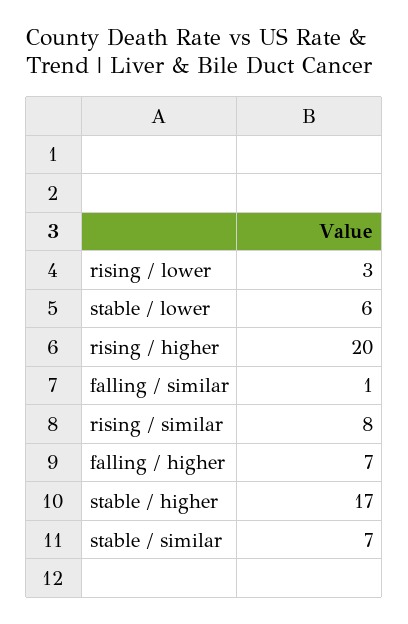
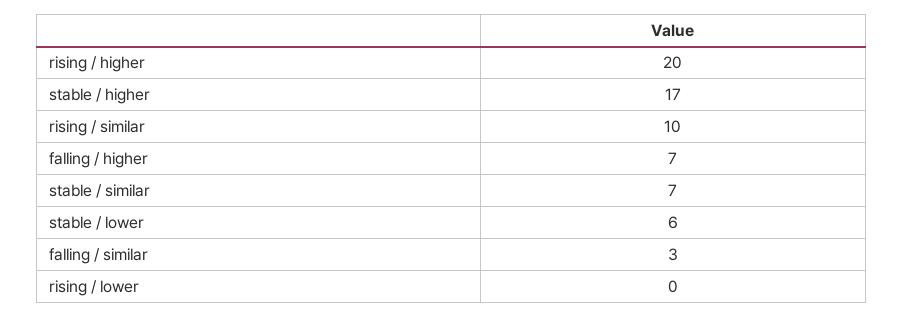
rising / lower: 3 -> 0
falling / similar: 1 -> 3
rising / similar: 8 -> 10

